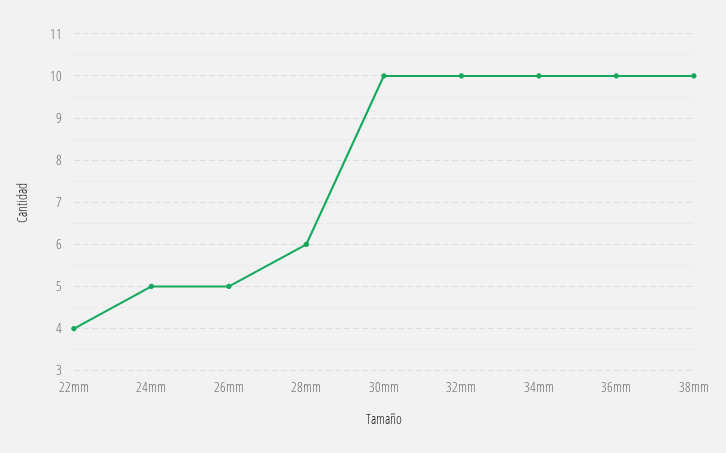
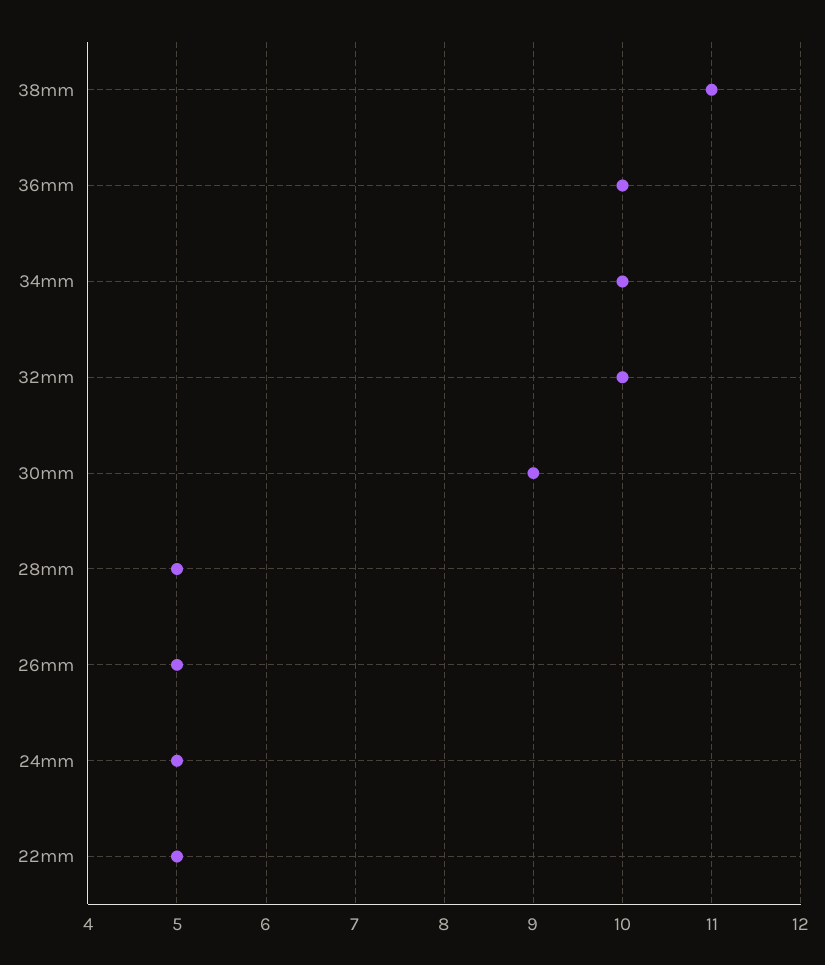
22mm: 4 -> 5
28mm: 6 -> 5
30mm: 10 -> 9
38mm: 10 -> 11

